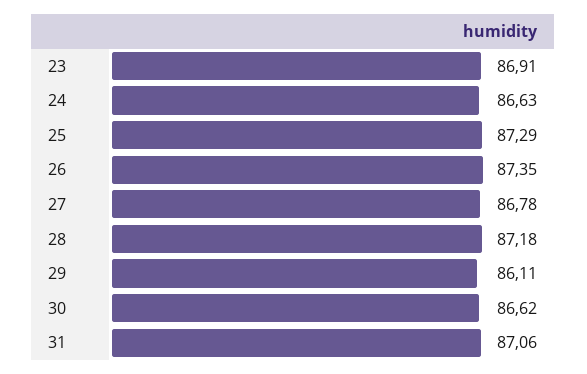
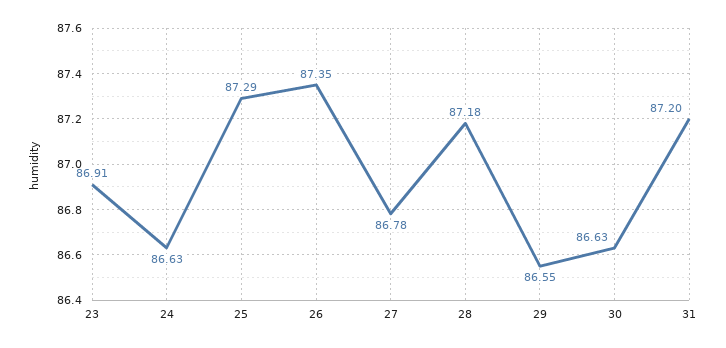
29: 86.11 -> 86.55
30: 86.62 -> 86.63
31: 87.06 -> 87.2

